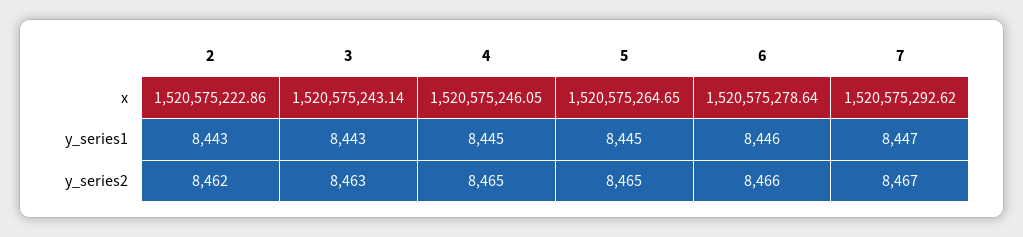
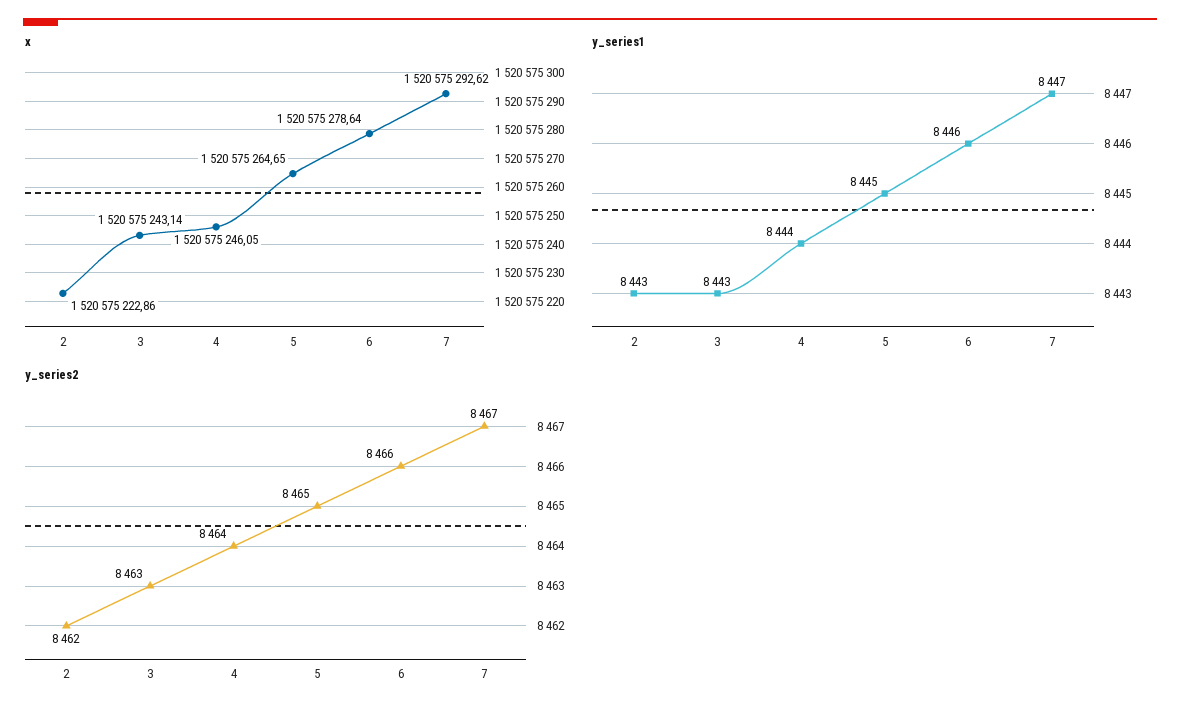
y_series1, 4: 8445 -> 8444
y_series2, 4: 8465 -> 8464

